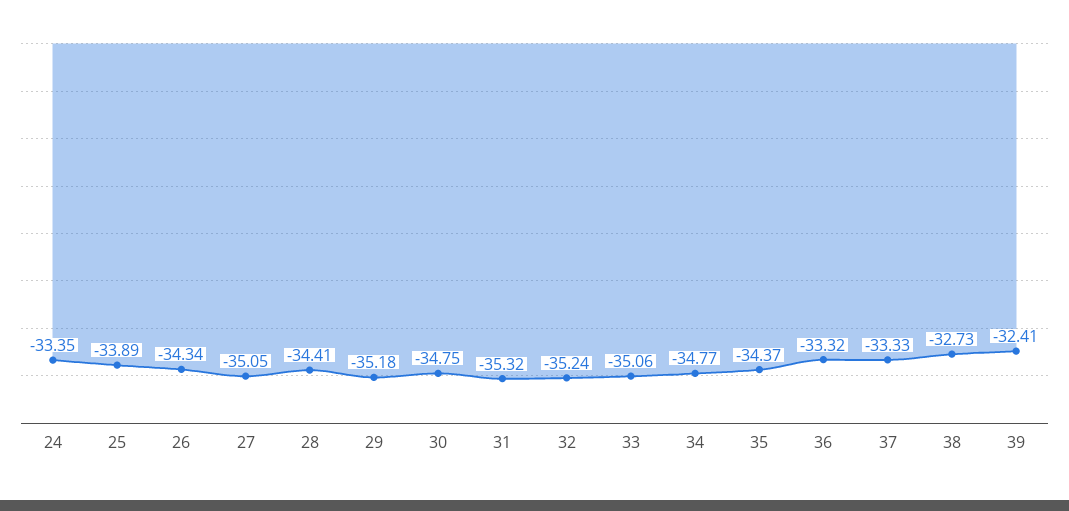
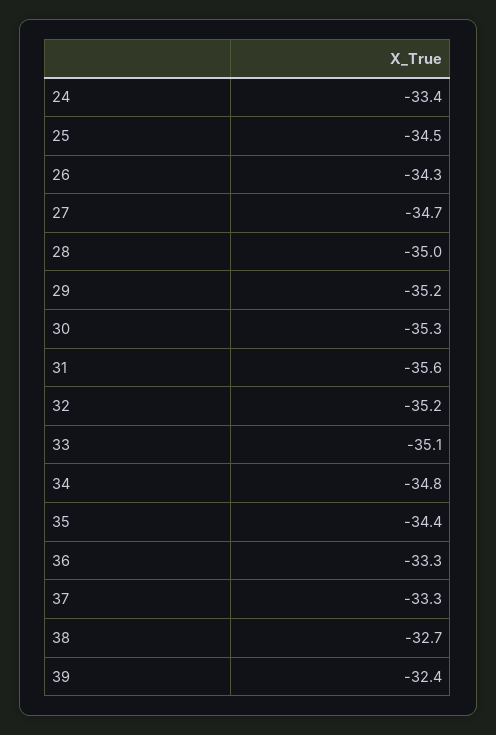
25: -33.89 -> -34.5
27: -35.05 -> -34.7
28: -34.41 -> -35
30: -34.75 -> -35.3
31: -35.32 -> -35.6

